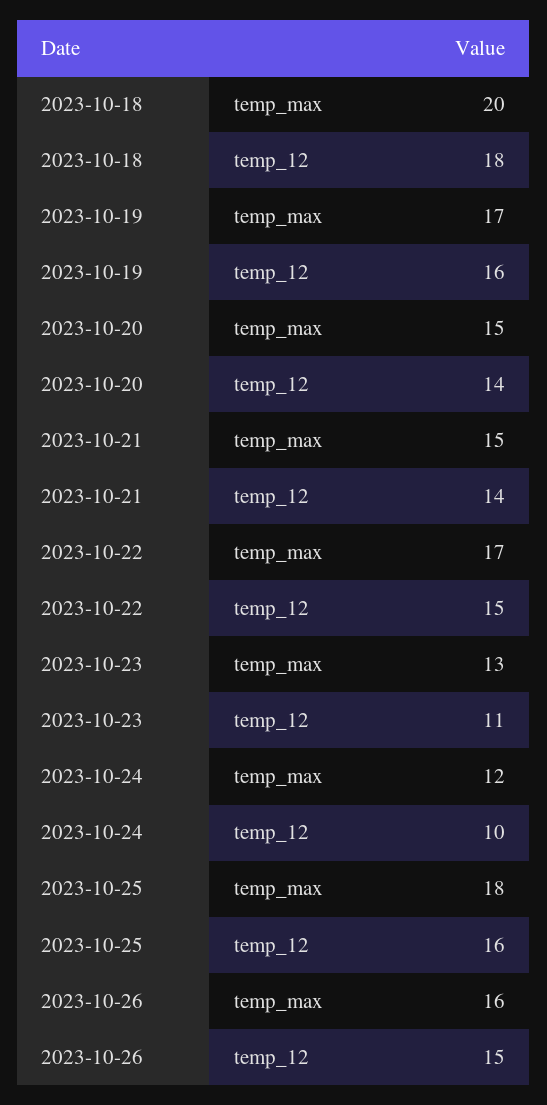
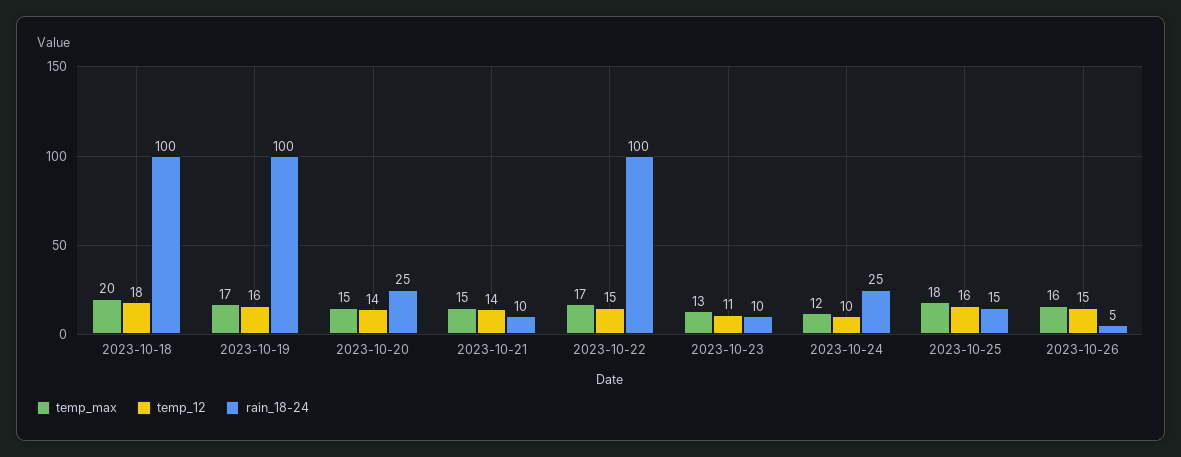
rain_18-24, 2023-10-18: none -> 100
rain_18-24, 2023-10-19: none -> 100
rain_18-24, 2023-10-20: none -> 25
rain_18-24, 2023-10-21: none -> 10
rain_18-24, 2023-10-22: none -> 100
rain_18-24, 2023-10-23: none -> 10
rain_18-24, 2023-10-24: none -> 25
rain_18-24, 2023-10-25: none -> 15
rain_18-24, 2023-10-26: none -> 5

